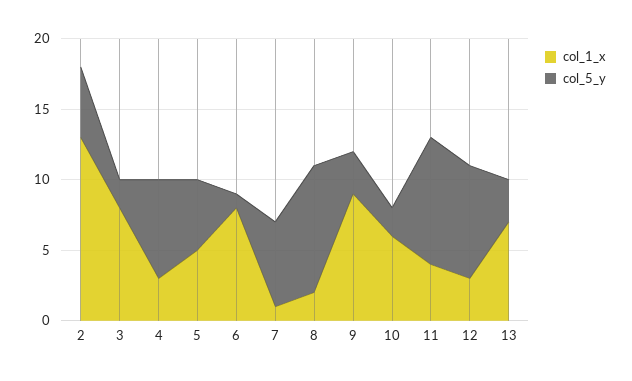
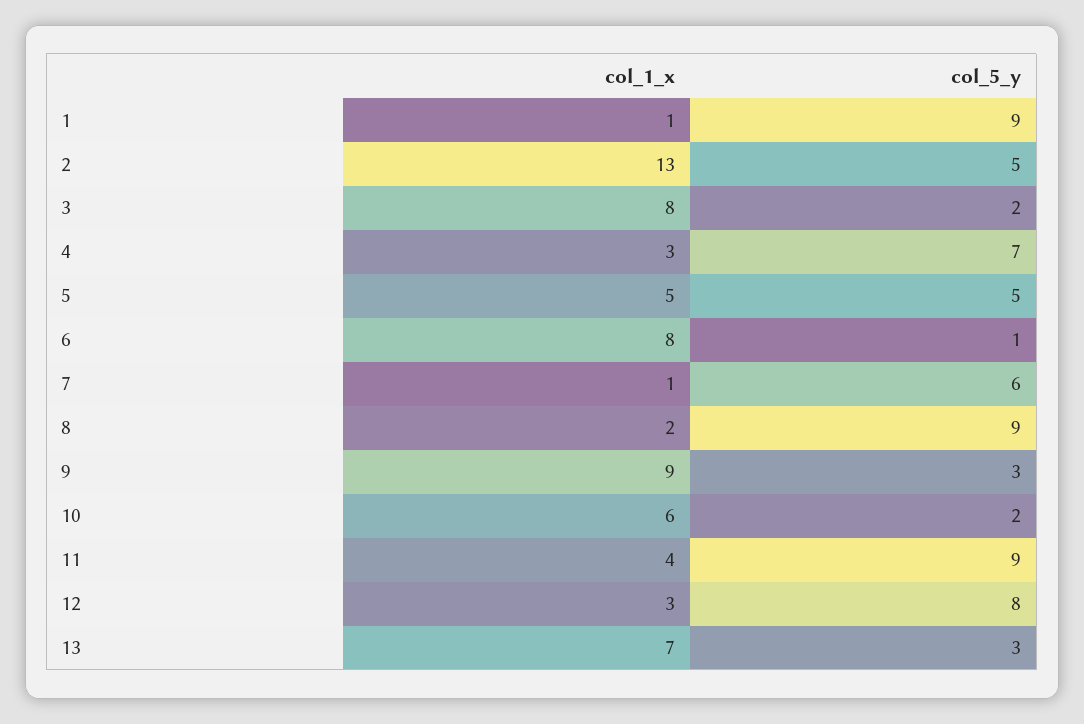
col_1_x, 1: none -> 1
col_5_y, 1: none -> 9

